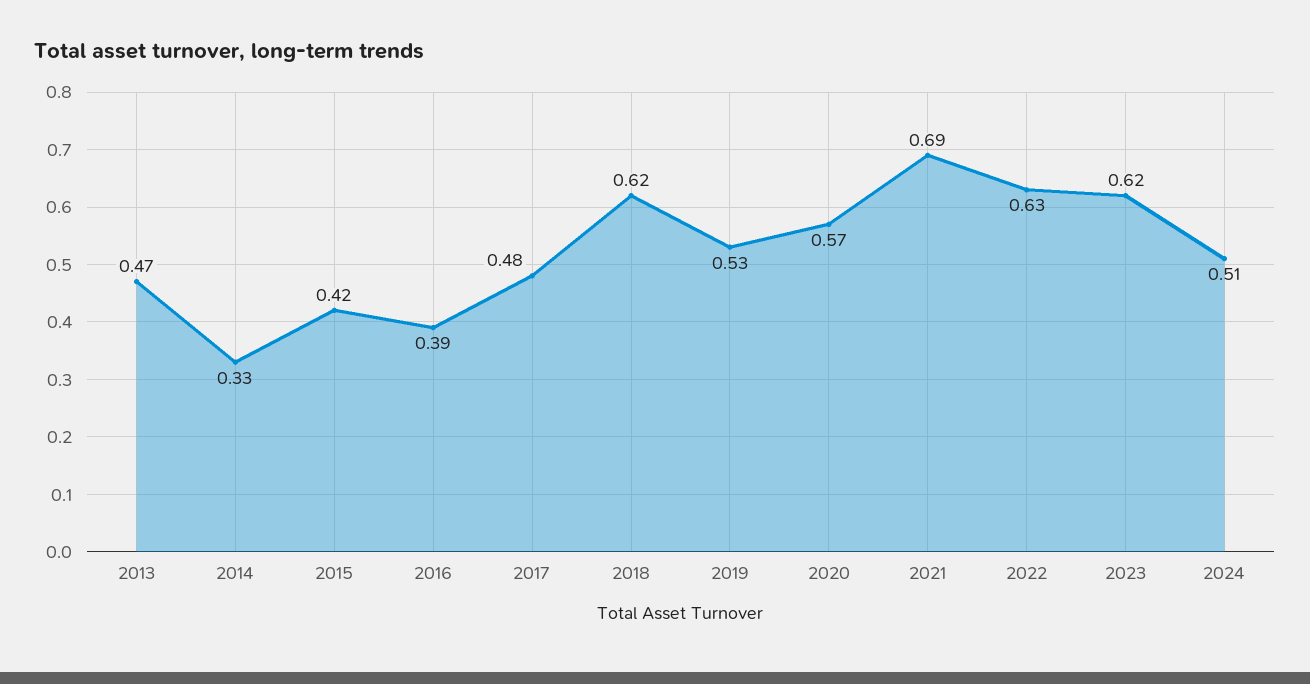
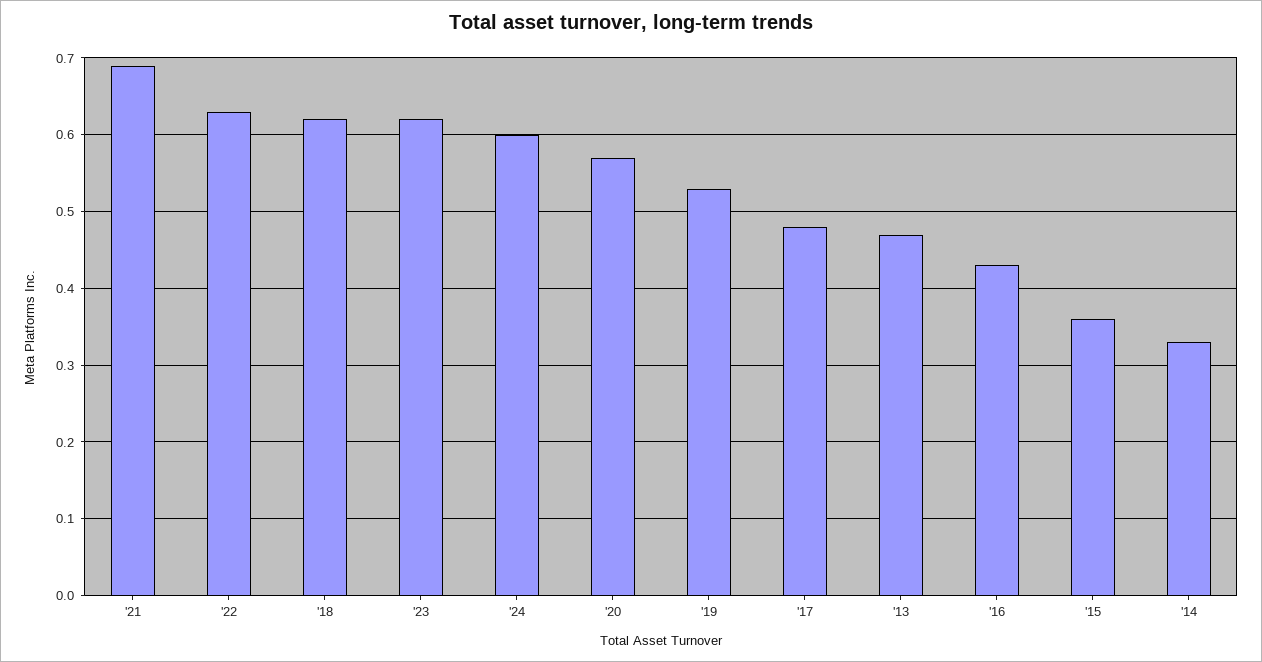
2015: 0.42 -> 0.36
2016: 0.39 -> 0.43
2024: 0.51 -> 0.6

